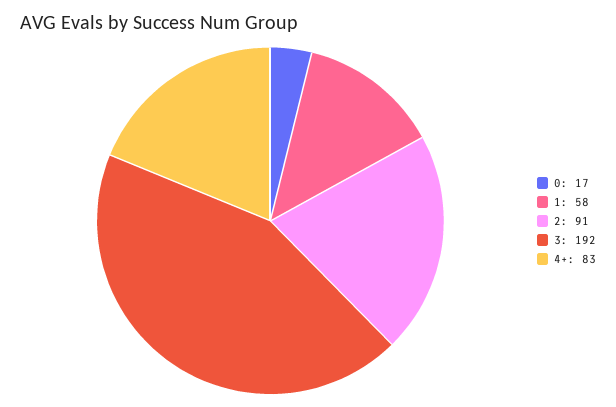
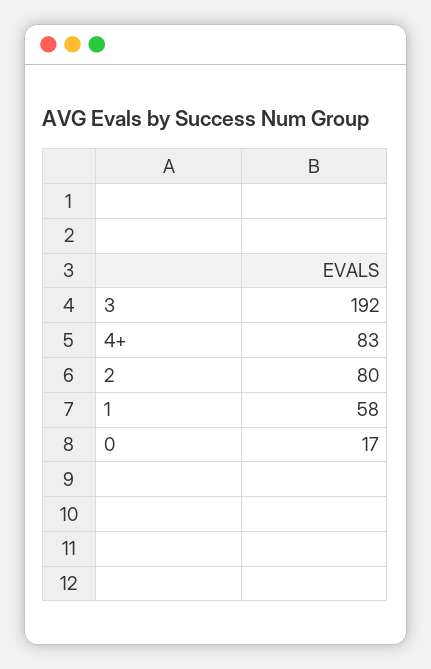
2: 91 -> 80

